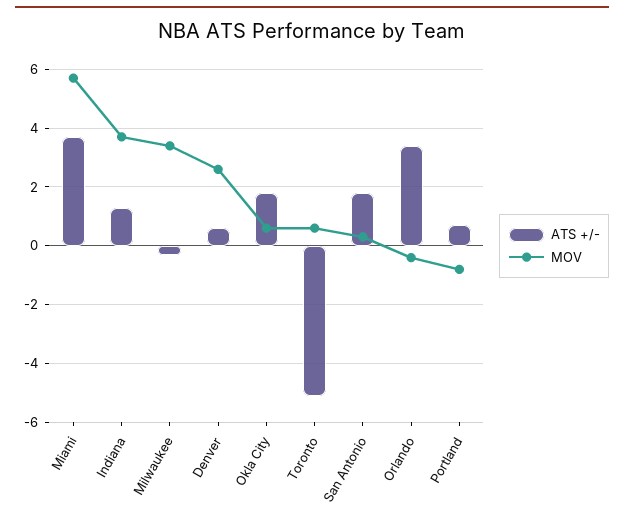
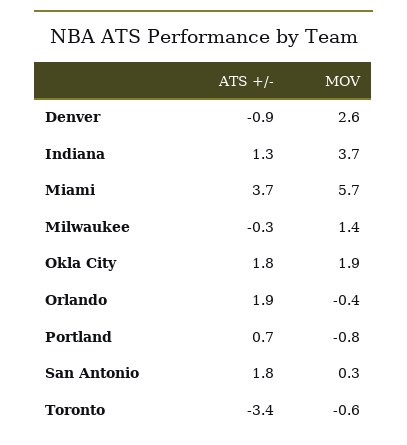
MOV, Milwaukee: 3.5 -> 1.4
ATS +/-, Denver: 0.5 -> -0.9
MOV, Okla City: 0.5 -> 1.9
ATS +/-, Toronto: -5 -> -3.4
MOV, Toronto: 0.5 -> -0.6
ATS +/-, Orlando: 3.5 -> 1.9

